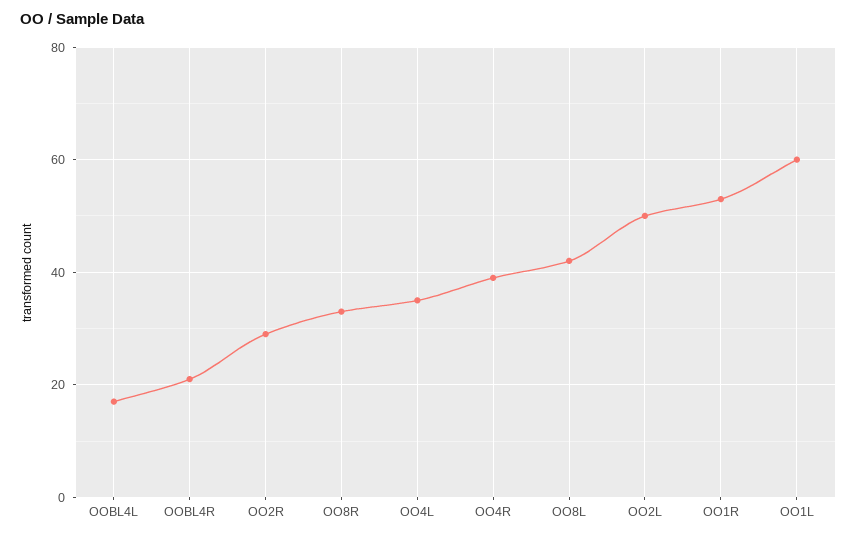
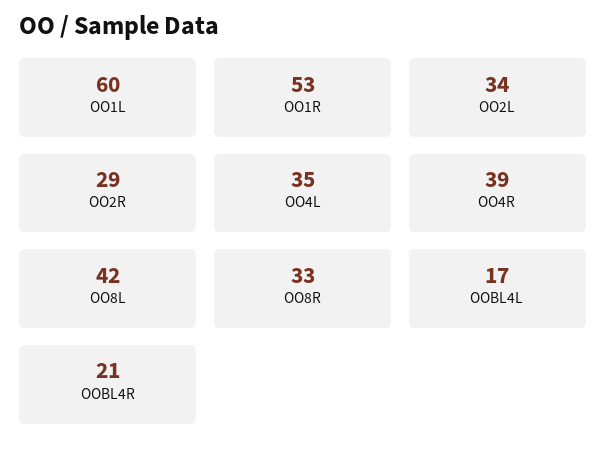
OO2L: 50 -> 34

